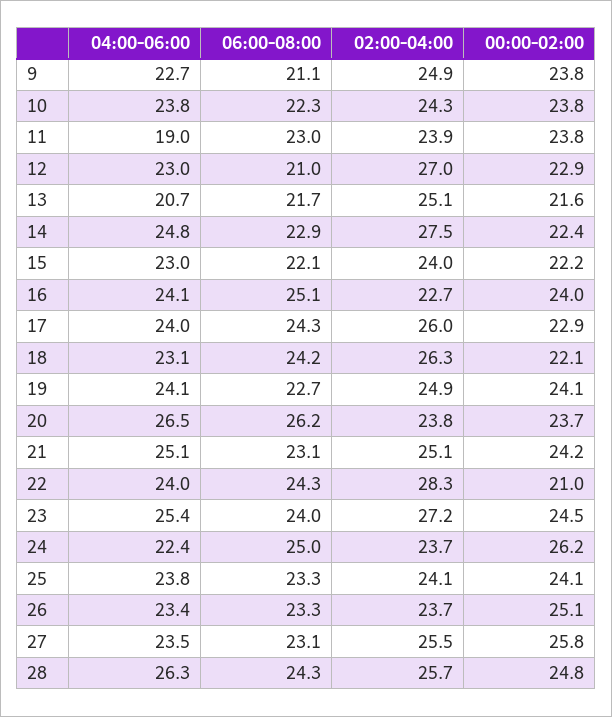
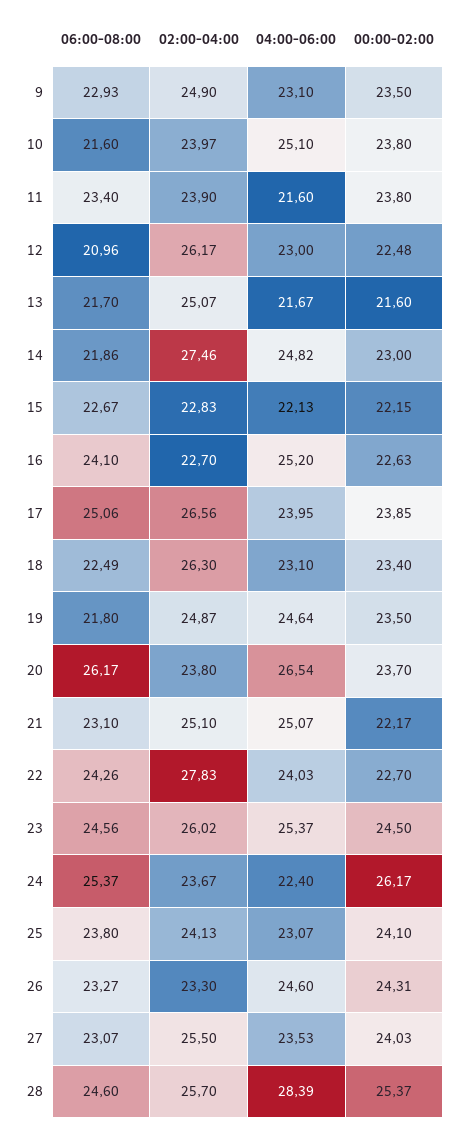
04:00-06:00, 9: 22.7 -> 23.1
06:00-08:00, 9: 21.1 -> 22.93
00:00-02:00, 9: 23.8 -> 23.5
04:00-06:00, 10: 23.8 -> 25.1
06:00-08:00, 10: 22.3 -> 21.6
02:00-04:00, 10: 24.3 -> 23.97
04:00-06:00, 11: 19 -> 21.6
06:00-08:00, 11: 23 -> 23.4
02:00-04:00, 12: 27 -> 26.17
00:00-02:00, 12: 22.9 -> 22.48
04:00-06:00, 13: 20.7 -> 21.67
06:00-08:00, 14: 22.9 -> 21.86
00:00-02:00, 14: 22.4 -> 23
04:00-06:00, 15: 23 -> 22.13
06:00-08:00, 15: 22.1 -> 22.67
02:00-04:00, 15: 24 -> 22.83
04:00-06:00, 16: 24.1 -> 25.2
06:00-08:00, 16: 25.1 -> 24.1
00:00-02:00, 16: 24 -> 22.63
06:00-08:00, 17: 24.3 -> 25.06
02:00-04:00, 17: 26 -> 26.56
00:00-02:00, 17: 22.9 -> 23.85
06:00-08:00, 18: 24.2 -> 22.49
00:00-02:00, 18: 22.1 -> 23.4
04:00-06:00, 19: 24.1 -> 24.64
06:00-08:00, 19: 22.7 -> 21.8
00:00-02:00, 19: 24.1 -> 23.5
00:00-02:00, 21: 24.2 -> 22.17
02:00-04:00, 22: 28.3 -> 27.83
00:00-02:00, 22: 21 -> 22.7
06:00-08:00, 23: 24 -> 24.56
02:00-04:00, 23: 27.2 -> 26.02
06:00-08:00, 24: 25 -> 25.37
04:00-06:00, 25: 23.8 -> 23.07
06:00-08:00, 25: 23.3 -> 23.8
04:00-06:00, 26: 23.4 -> 24.6
02:00-04:00, 26: 23.7 -> 23.3
00:00-02:00, 26: 25.1 -> 24.31
00:00-02:00, 27: 25.8 -> 24.03
04:00-06:00, 28: 26.3 -> 28.39
06:00-08:00, 28: 24.3 -> 24.6
00:00-02:00, 28: 24.8 -> 25.37

